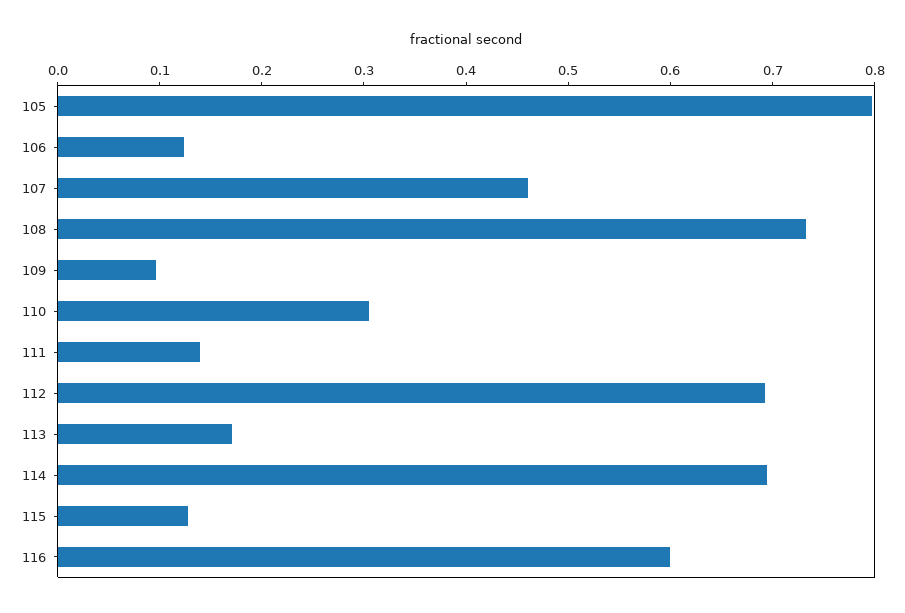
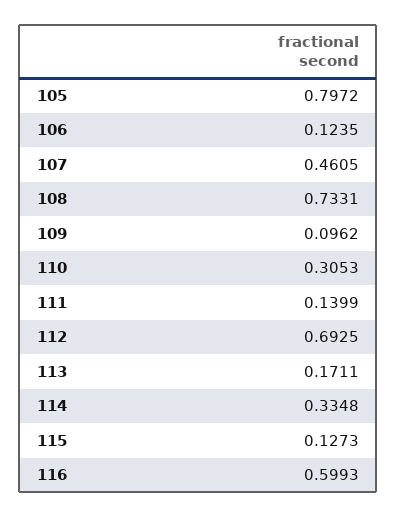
114: 0.7 -> 0.3348

